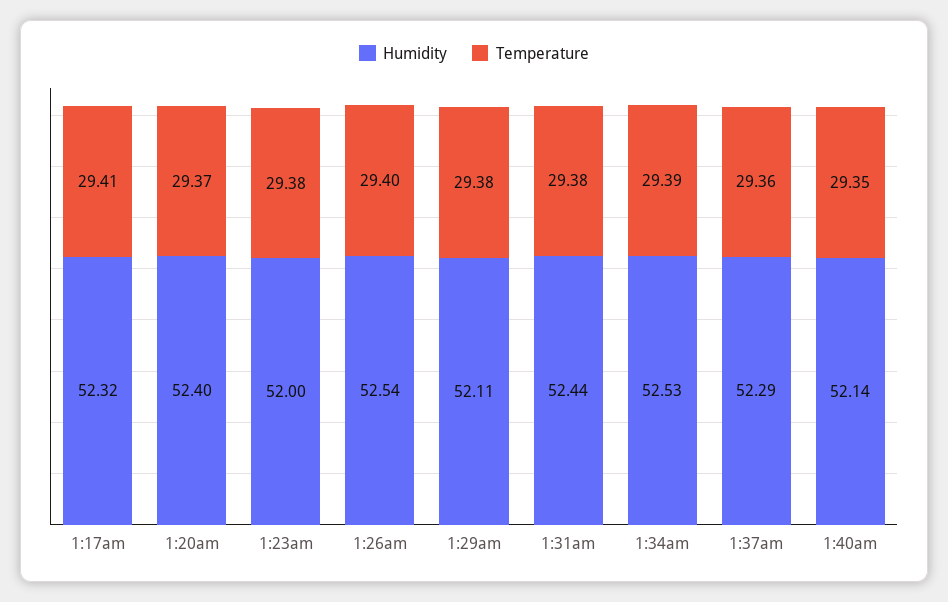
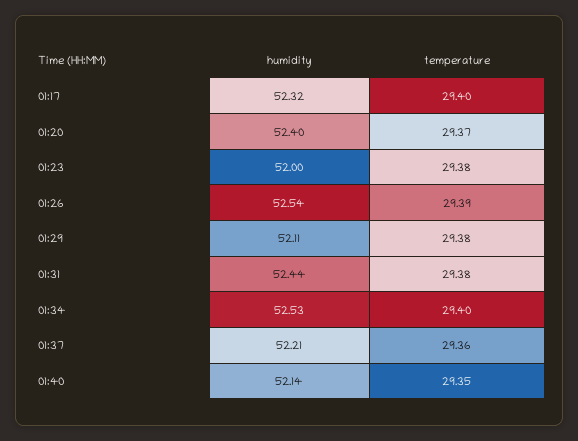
Temperature, 1:17am: 29.41 -> 29.4
Temperature, 1:26am: 29.4 -> 29.39
Temperature, 1:34am: 29.39 -> 29.4
Humidity, 1:37am: 52.29 -> 52.21

